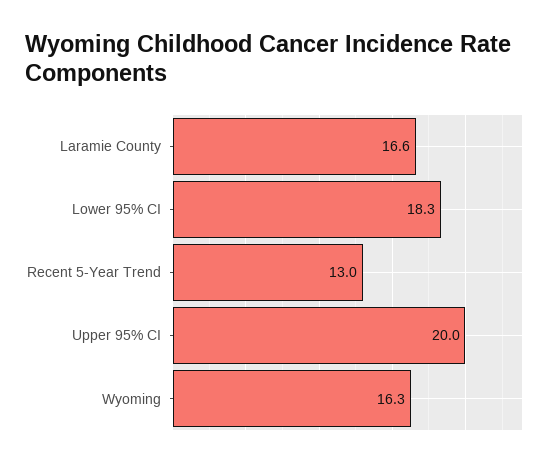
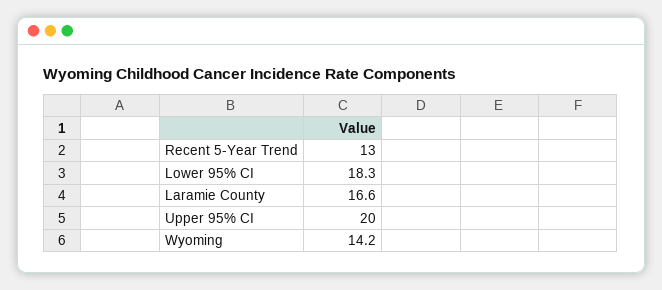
Wyoming: 16.3 -> 14.2

